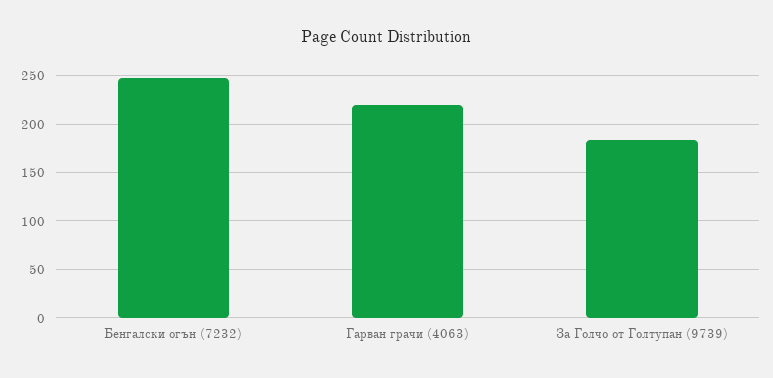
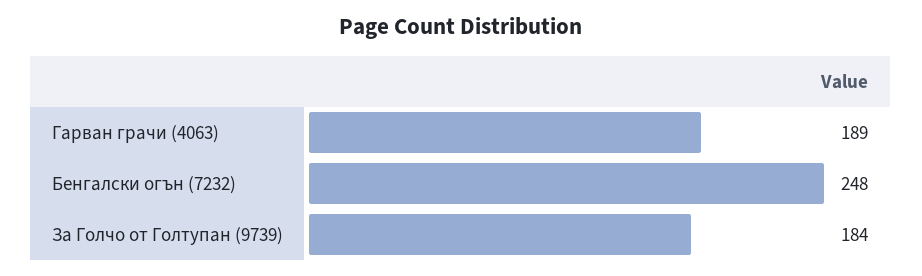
Гарван грачи (4063): 220 -> 189

